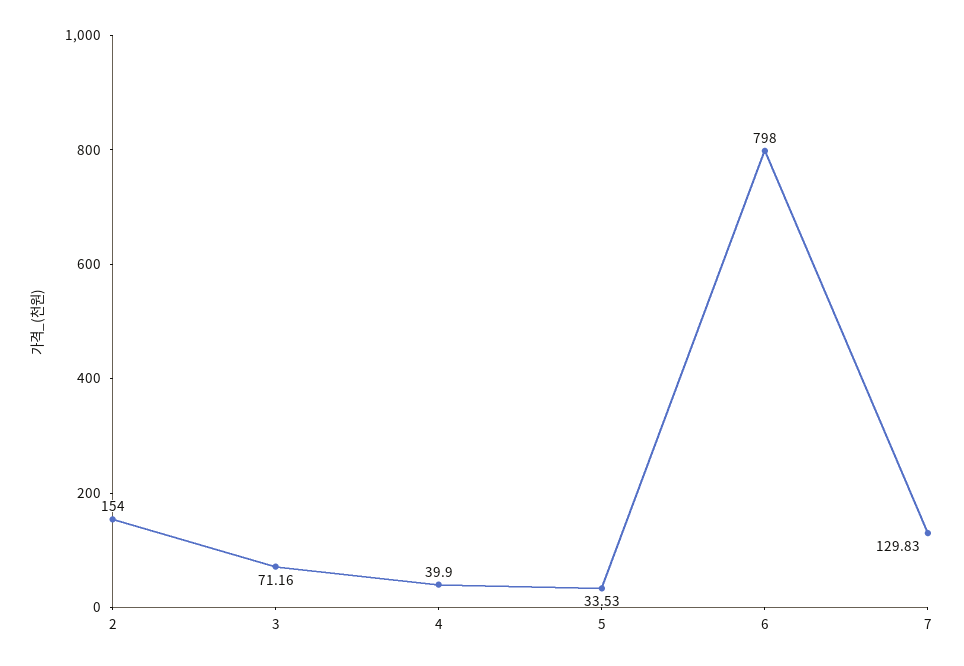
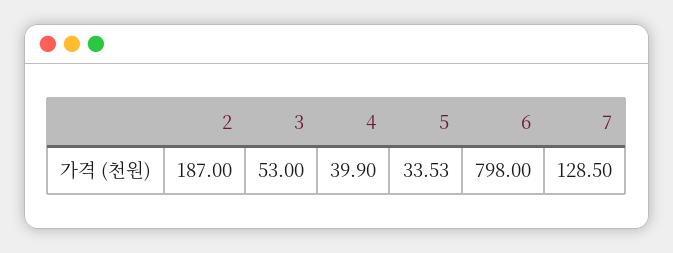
2: 154 -> 187
3: 71.16 -> 53
7: 129.83 -> 128.5

